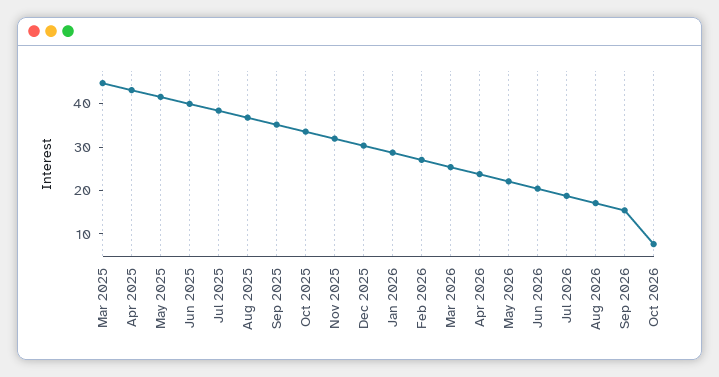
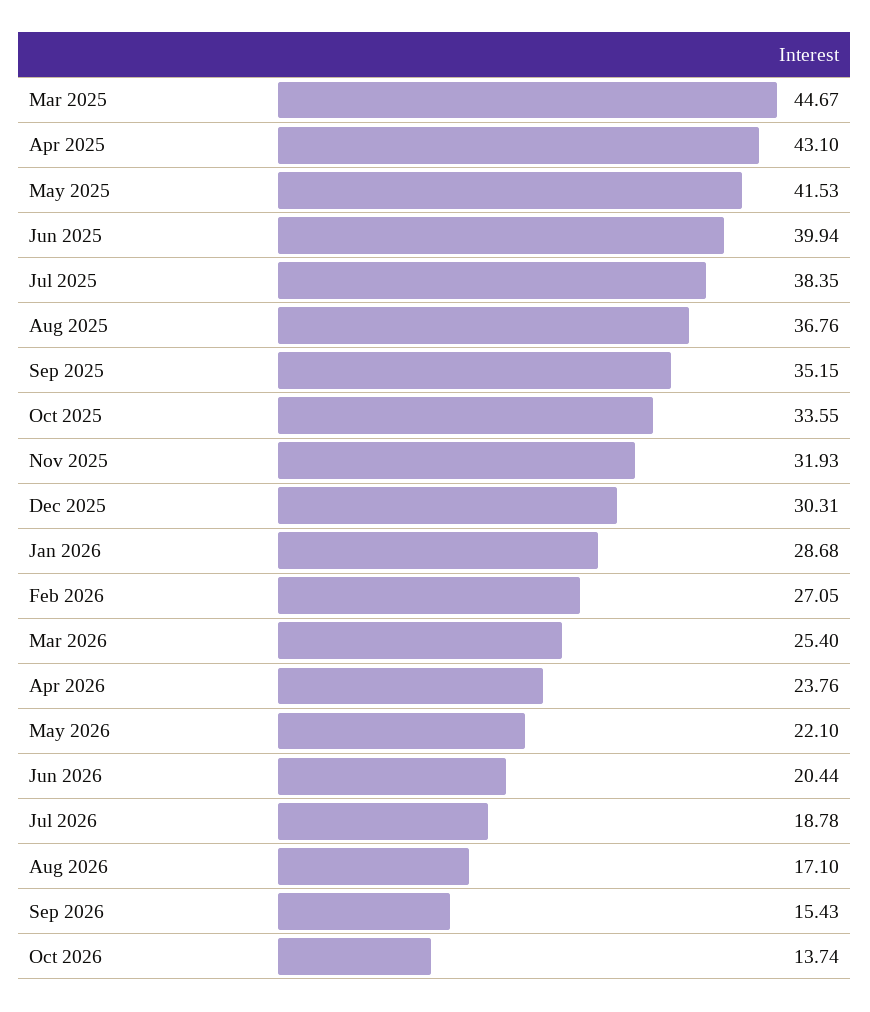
Oct 2026: 8 -> 13.74

